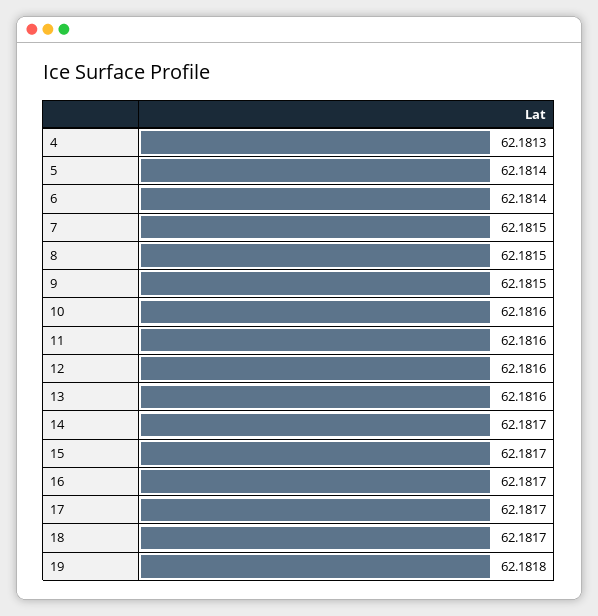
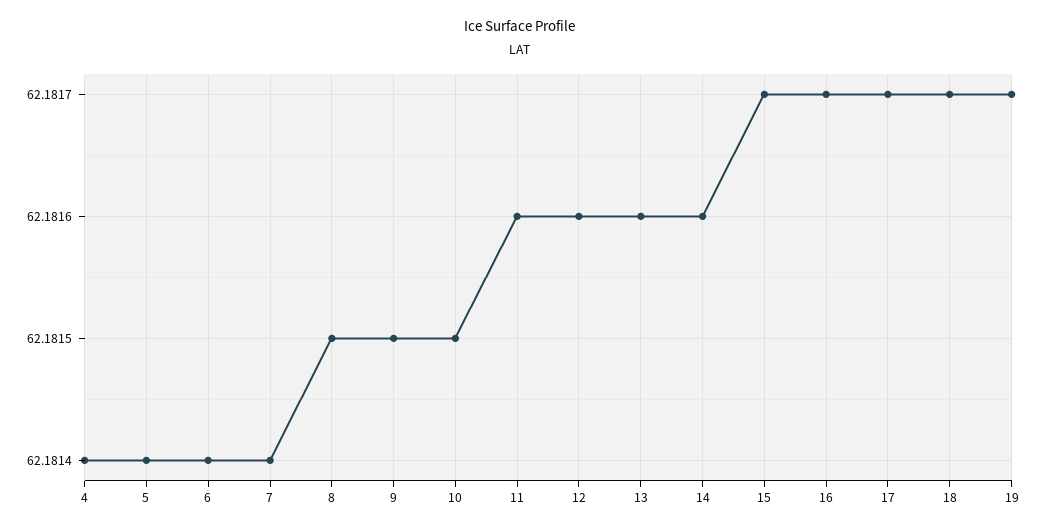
4: 62.1813 -> 62.1814
7: 62.1815 -> 62.1814
10: 62.1816 -> 62.1815
14: 62.1817 -> 62.1816
19: 62.1818 -> 62.1817

